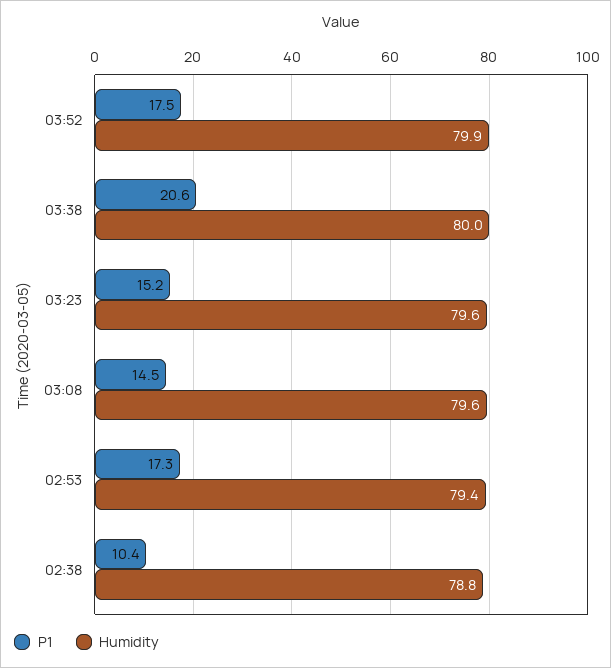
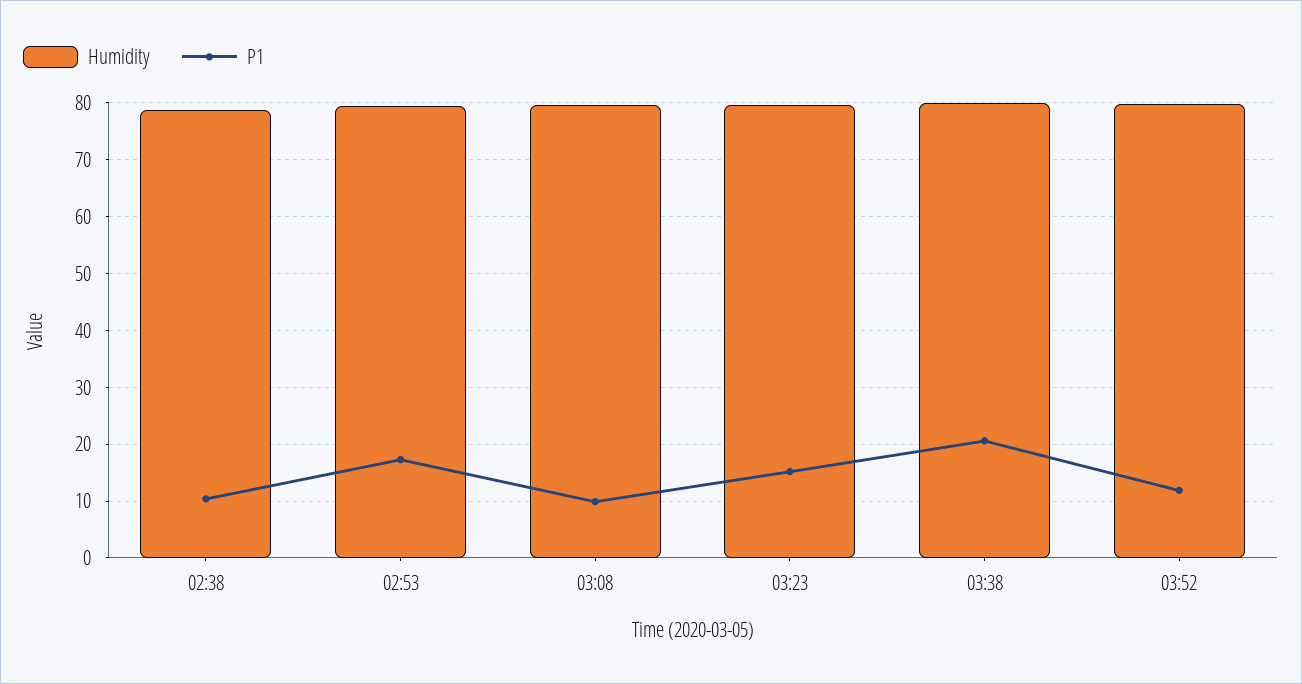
P1, 03:52: 17.5 -> 12
P1, 03:08: 14.5 -> 10

